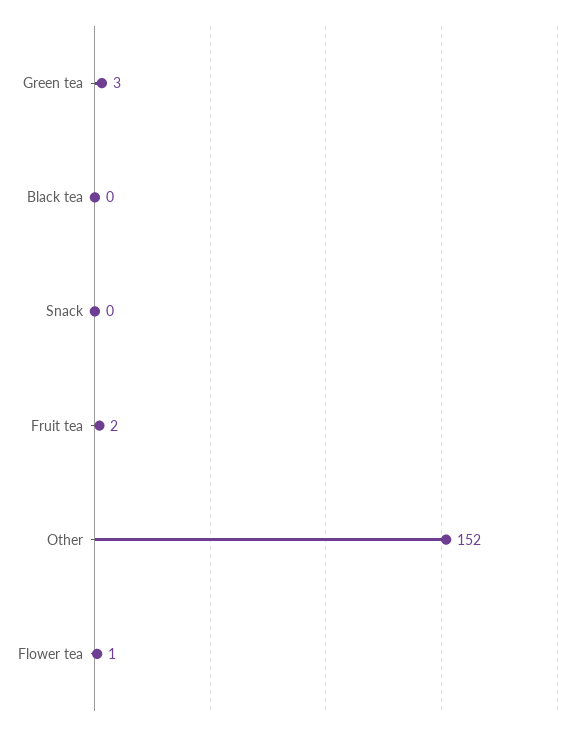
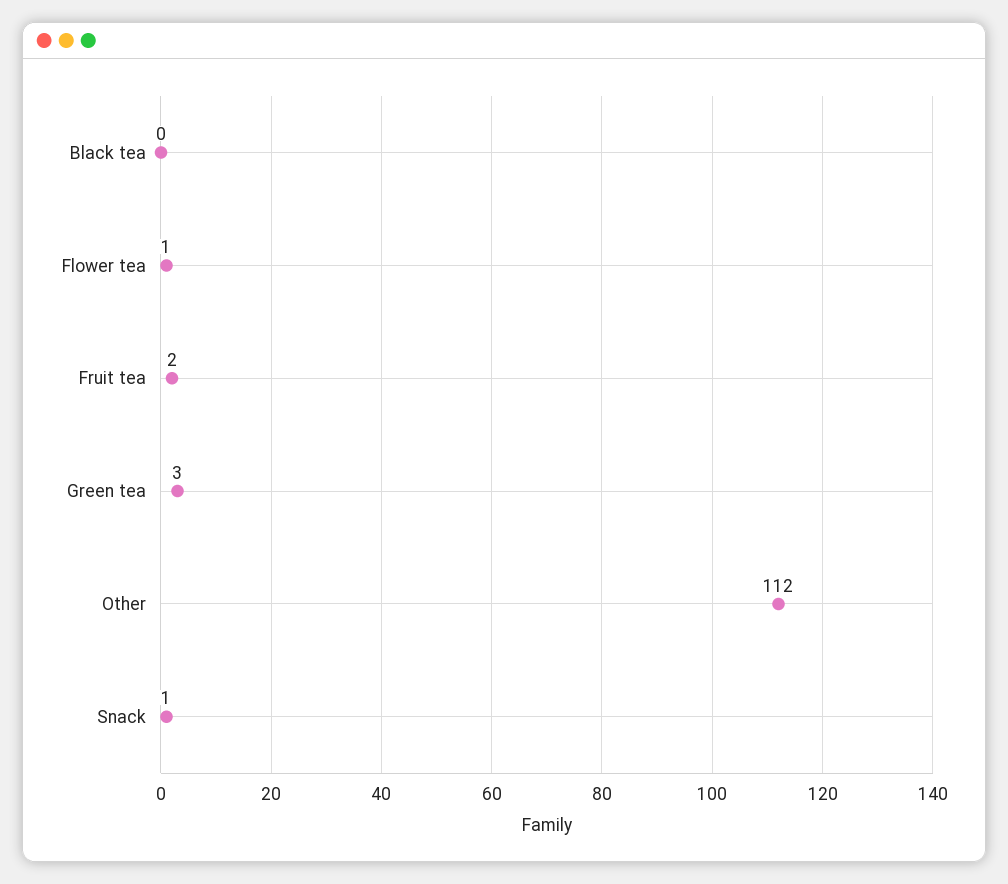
Snack: 0 -> 1
Other: 152 -> 112

